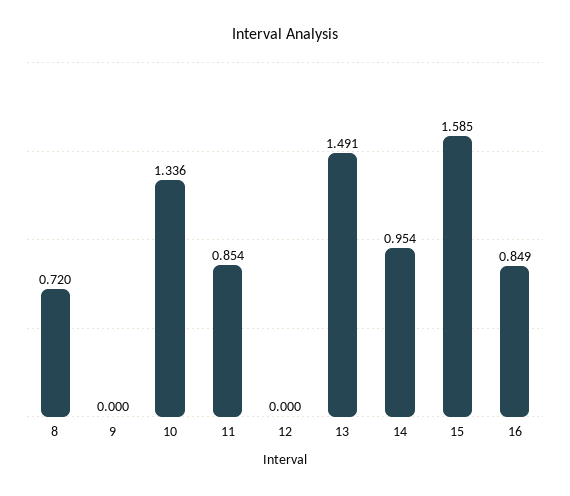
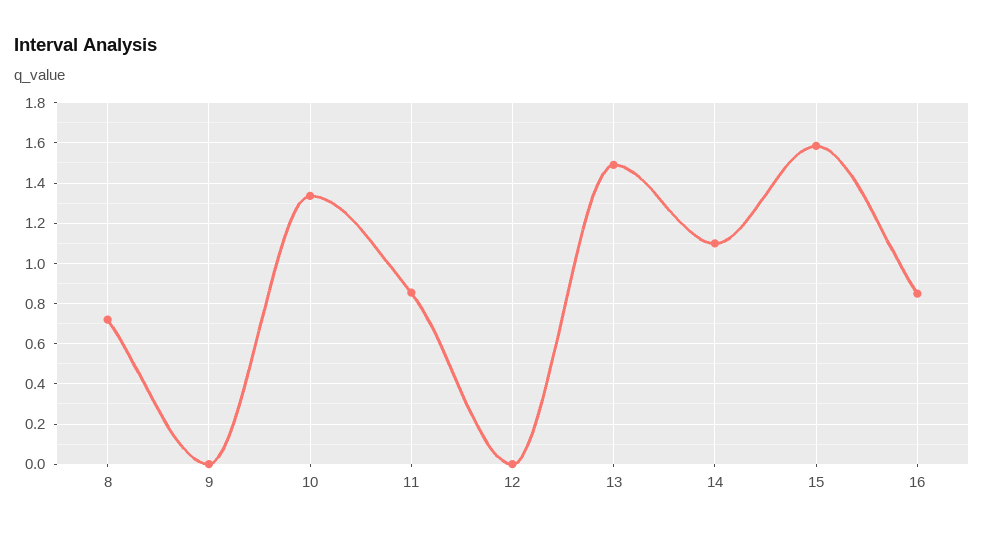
14: 0.954 -> 1.1

